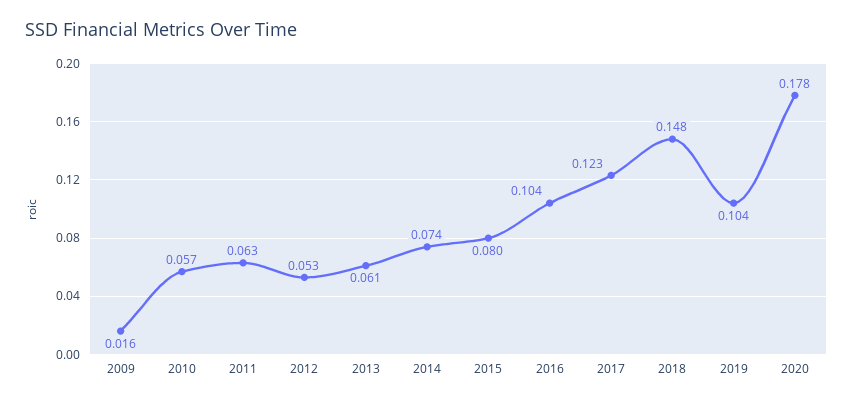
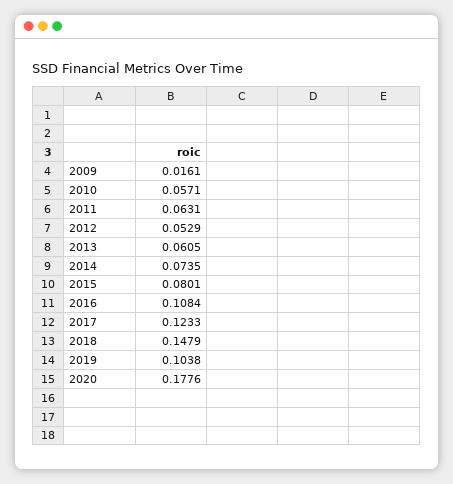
2016: 0.104 -> 0.1084

